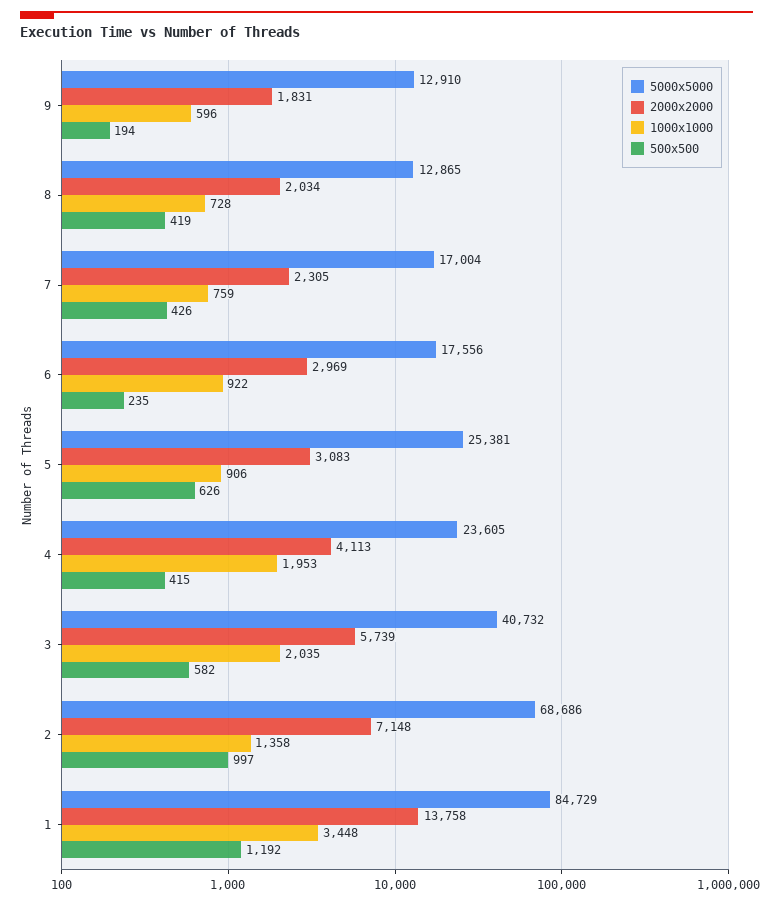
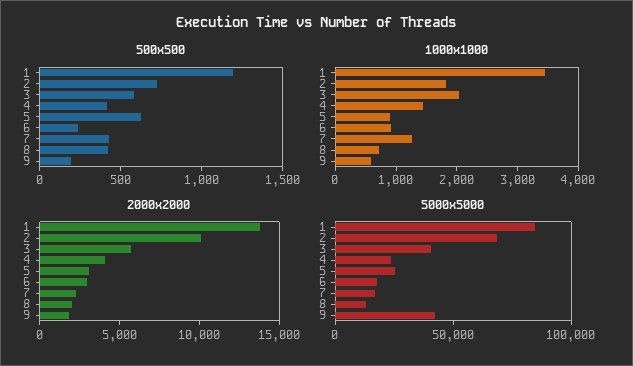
5000x5000, 9: 12910 -> 40000
1000x1000, 7: 759 -> 1200
1000x1000, 4: 1953 -> 1400
2000x2000, 2: 7148 -> 10000
1000x1000, 2: 1358 -> 1800
500x500, 2: 997 -> 700

